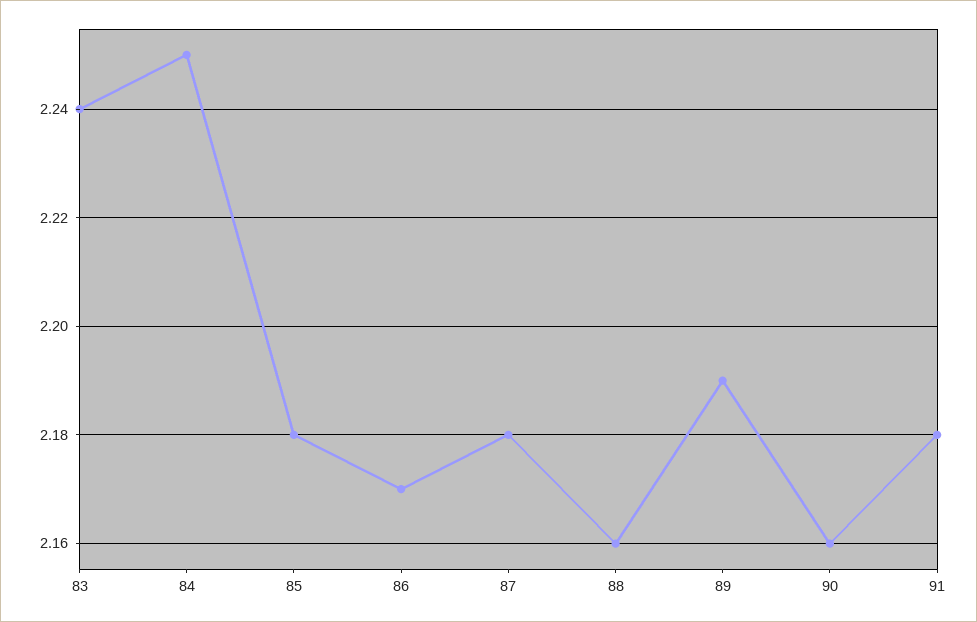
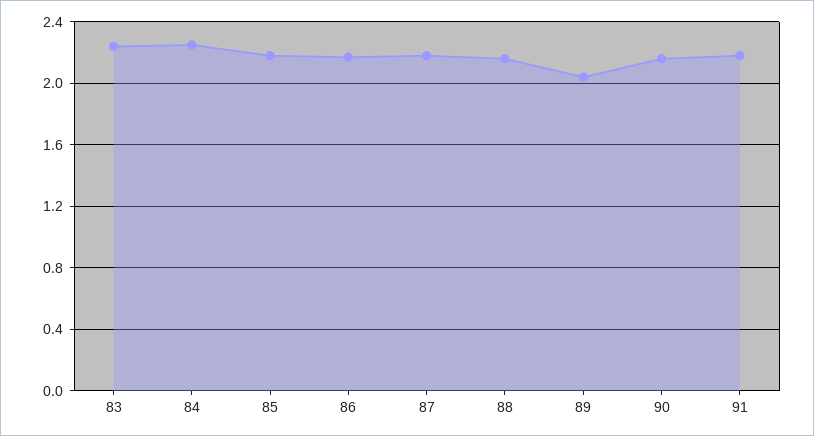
89: 2.19 -> 2.05

